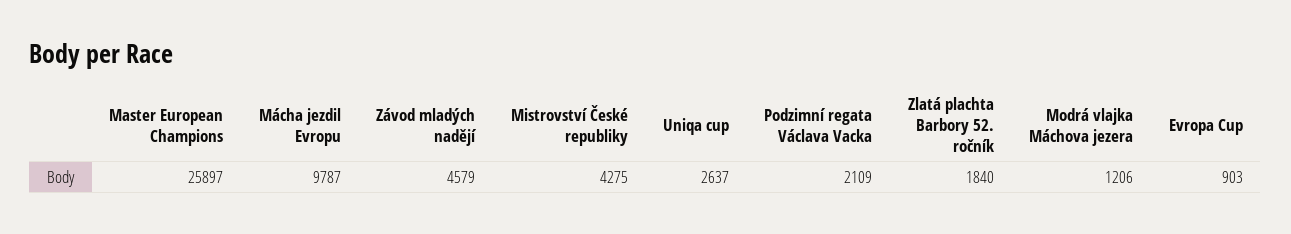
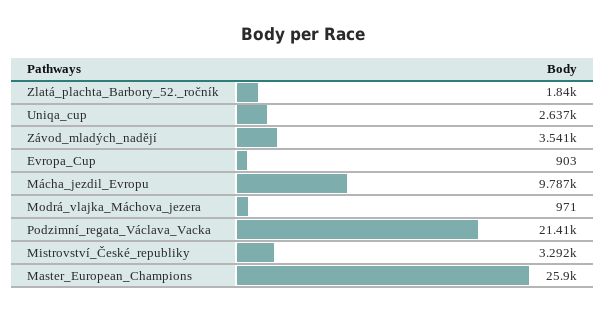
Závod mladých nadějí: 4579 -> 3541
Mistrovství České republiky: 4275 -> 3292
Podzimní regata Václava Vacka: 2109 -> 21410
Modrá vlajka Máchova jezera: 1206 -> 971

